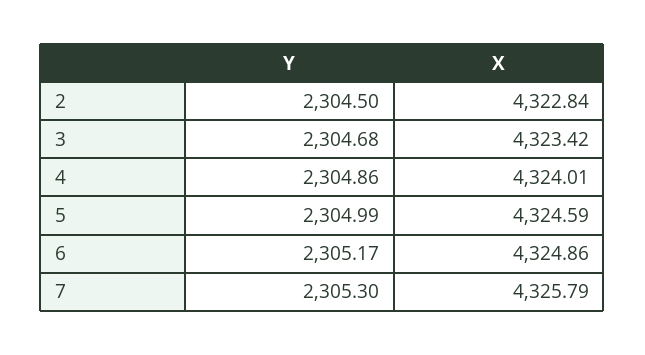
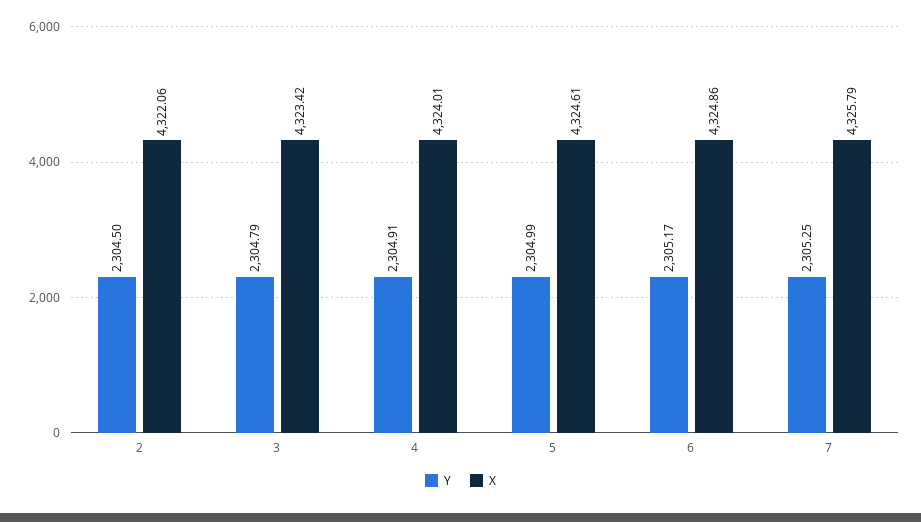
X, 2: 4322.84 -> 4322.06
Y, 3: 2304.68 -> 2304.79
Y, 4: 2304.86 -> 2304.91
X, 5: 4324.59 -> 4324.61
Y, 7: 2305.3 -> 2305.25

